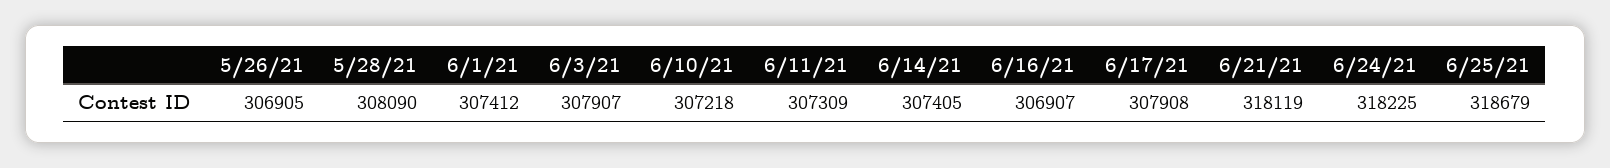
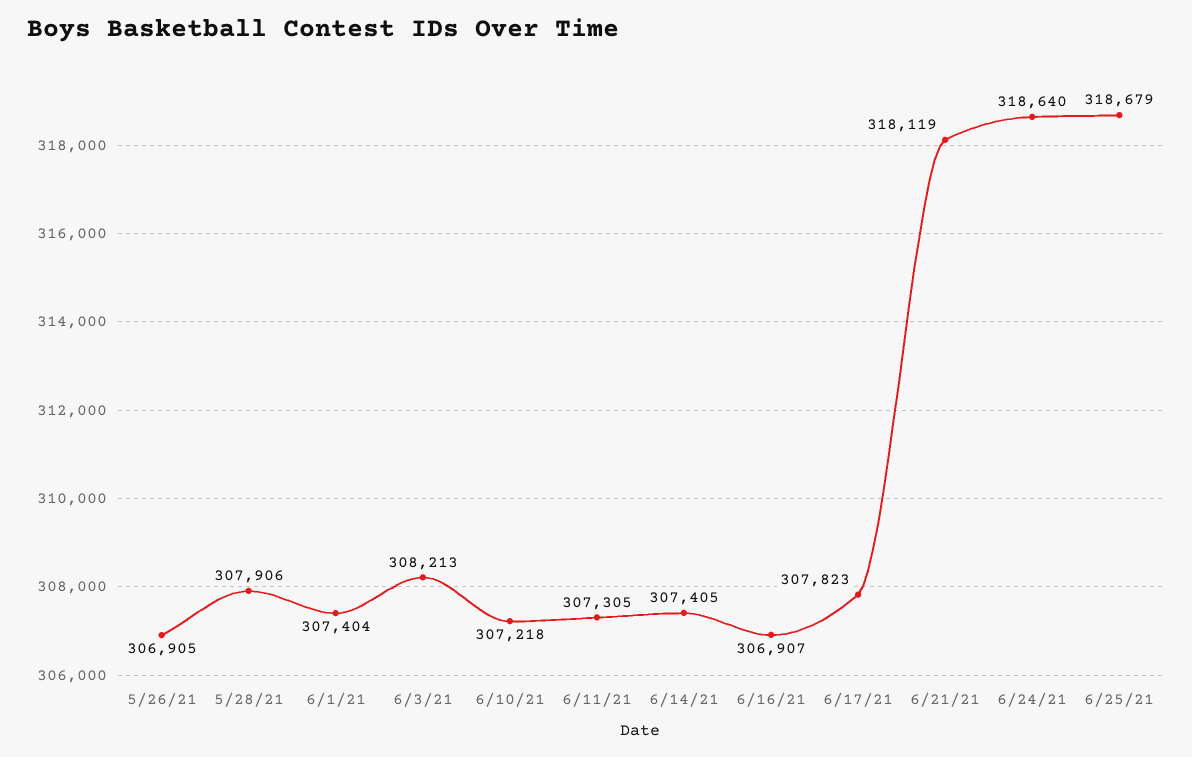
5/28/21: 308090 -> 307906
6/1/21: 307412 -> 307404
6/3/21: 307907 -> 308213
6/11/21: 307309 -> 307305
6/17/21: 307908 -> 307823
6/24/21: 318225 -> 318640

